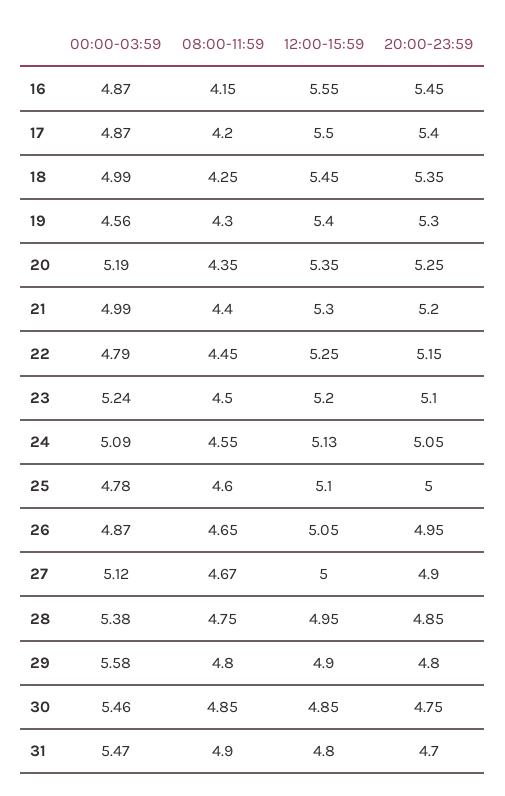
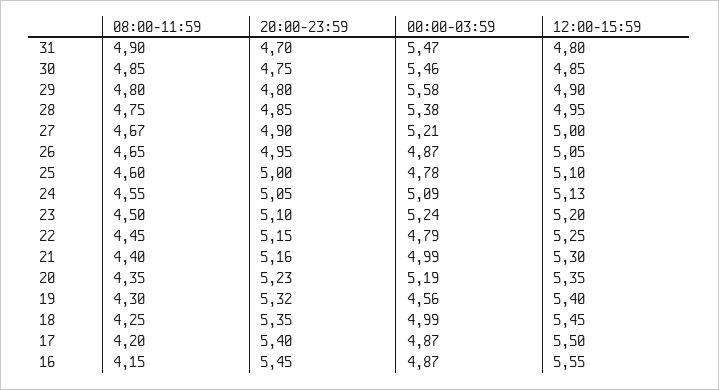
20:00-23:59, 19: 5.3 -> 5.32
20:00-23:59, 20: 5.25 -> 5.23
20:00-23:59, 21: 5.2 -> 5.16
00:00-03:59, 27: 5.12 -> 5.21

